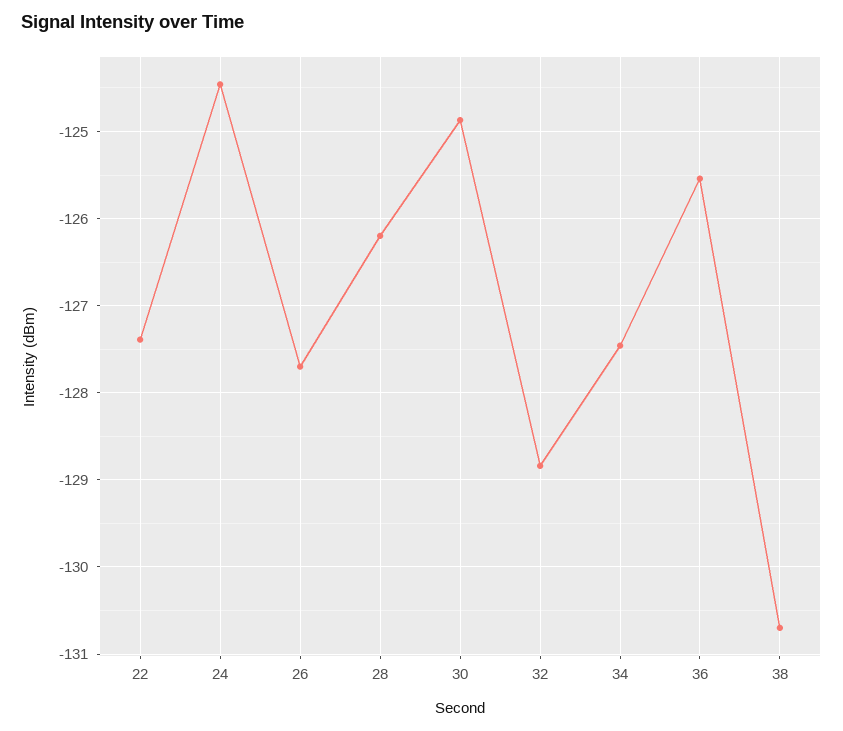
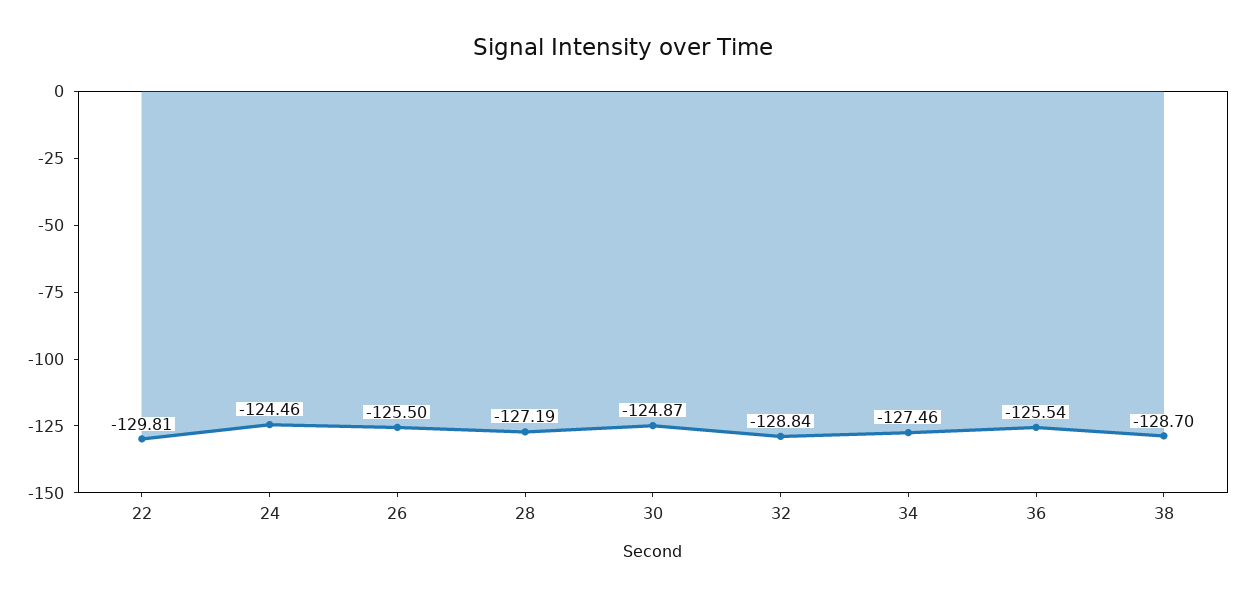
22: -127.4 -> -129.81
26: -127.7 -> -125.5
28: -126.2 -> -127.19
38: -130.7 -> -128.7

